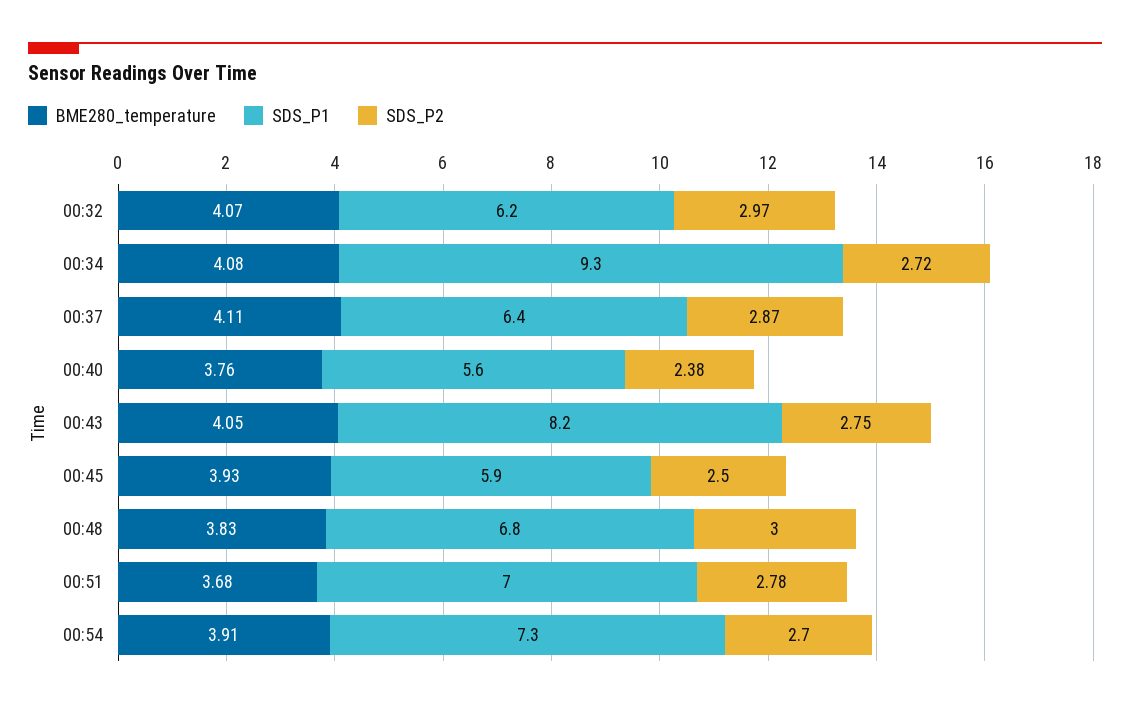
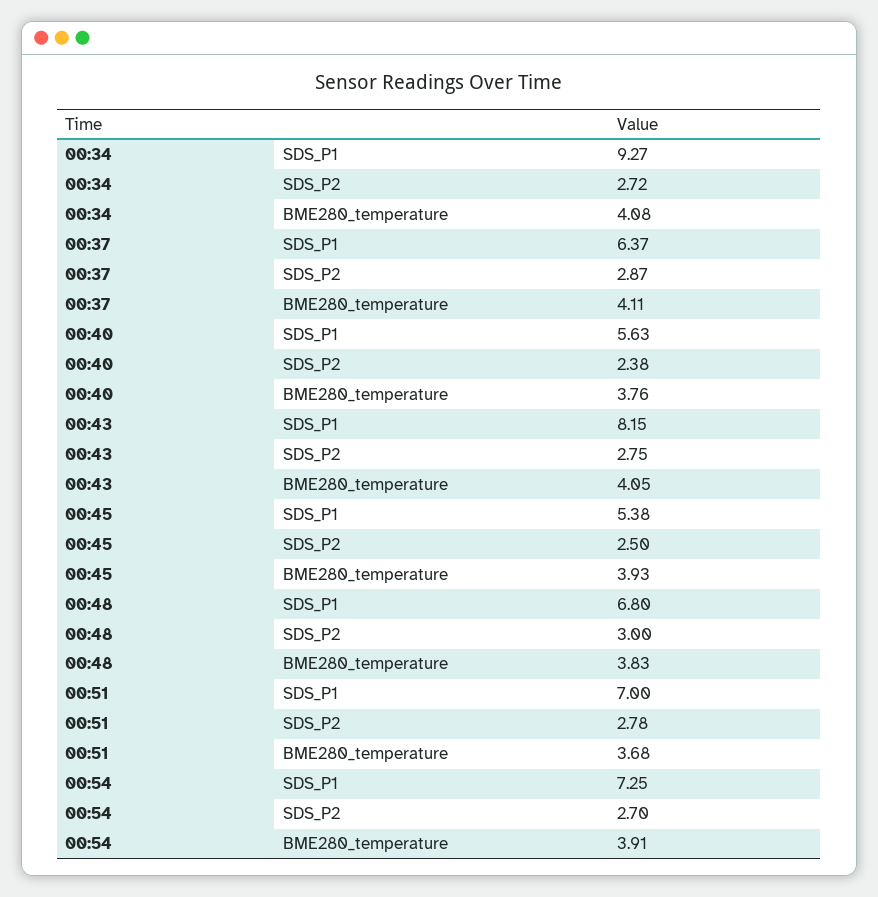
BME280_temperature, 00:32: 4.07 -> none
SDS_P1, 00:32: 6.2 -> none
SDS_P2, 00:32: 2.97 -> none
SDS_P1, 00:45: 5.9 -> 5.38

